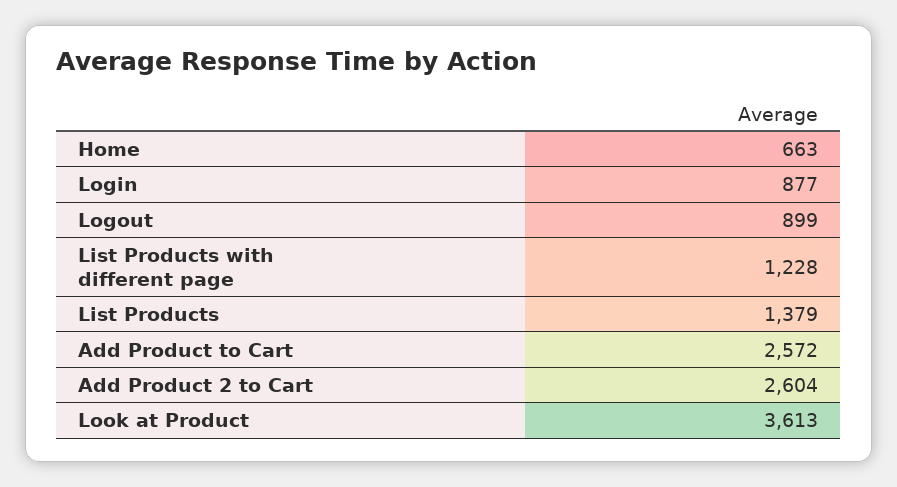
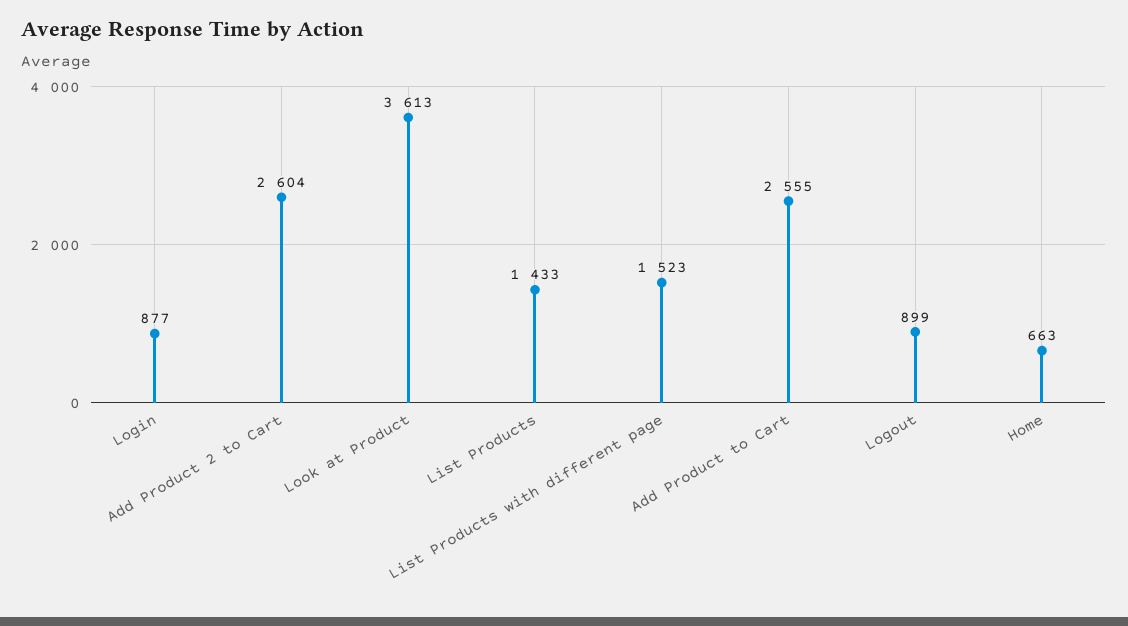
List Products with different page: 1228 -> 1523
List Products: 1379 -> 1433
Add Product to Cart: 2572 -> 2555

